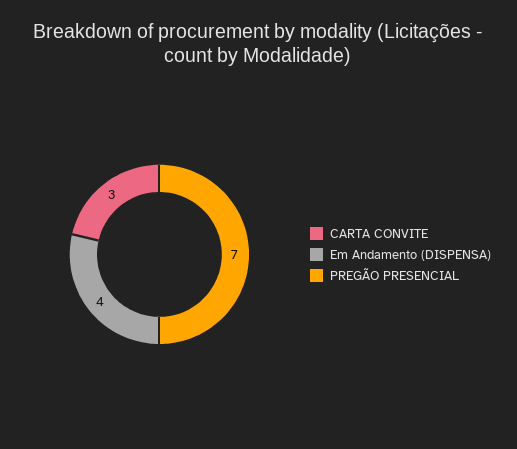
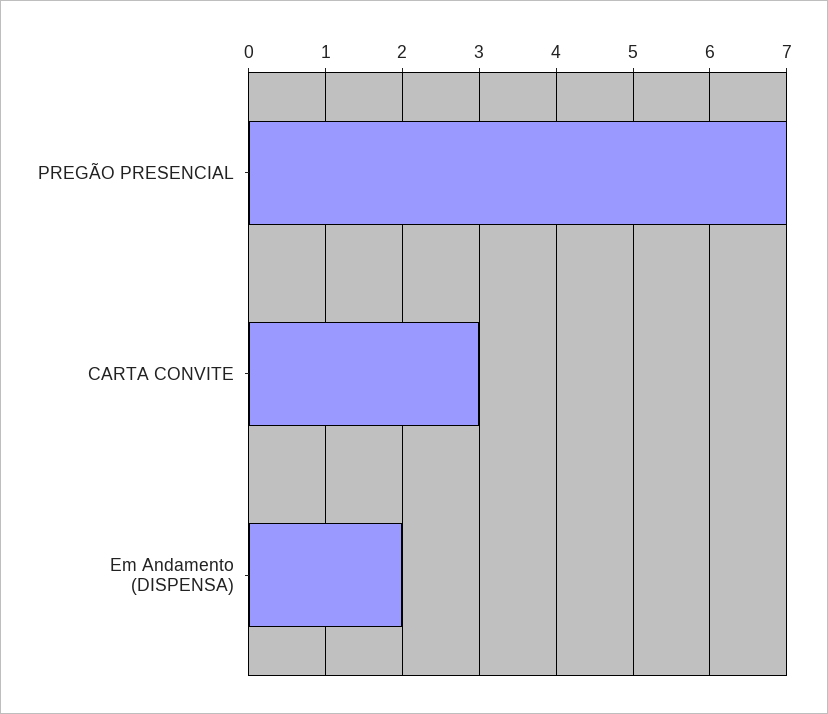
Em Andamento (DISPENSA): 4 -> 2

